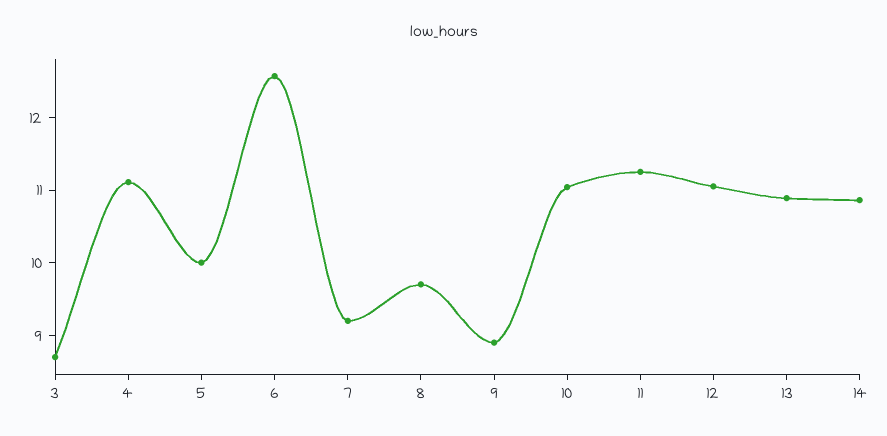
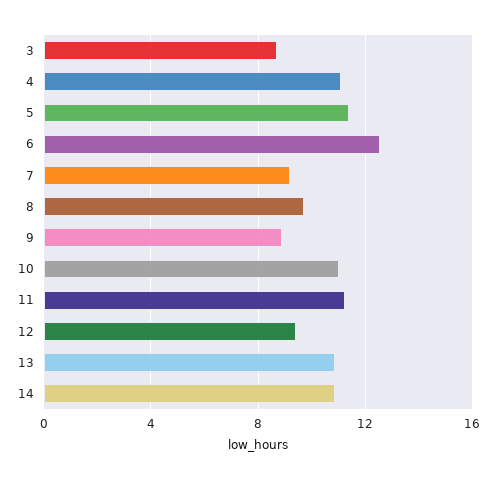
5: 10 -> 11.5
12: 11 -> 9.5

